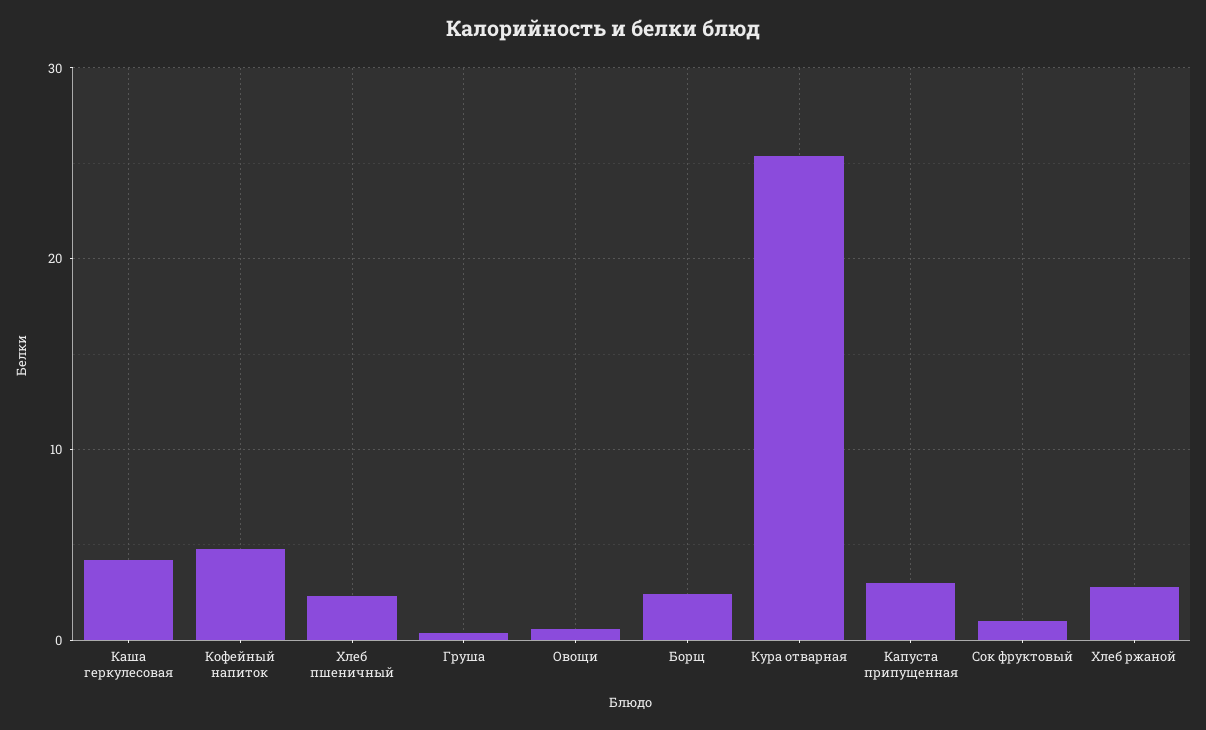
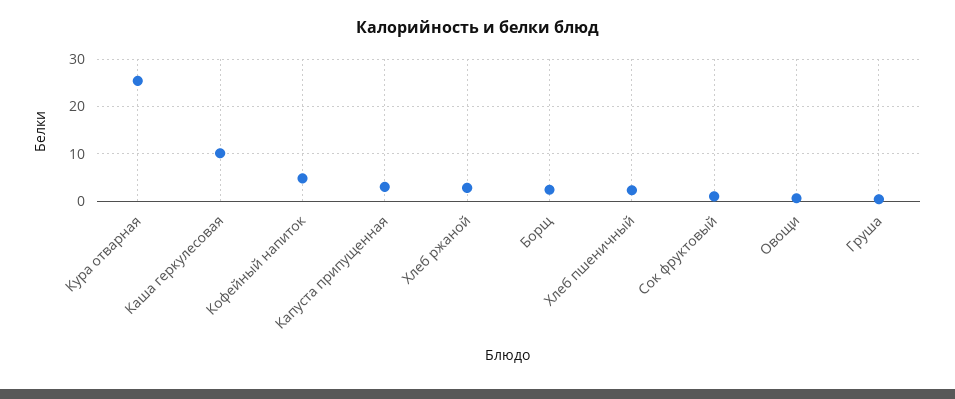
Каша геркулесовая: 4 -> 10

